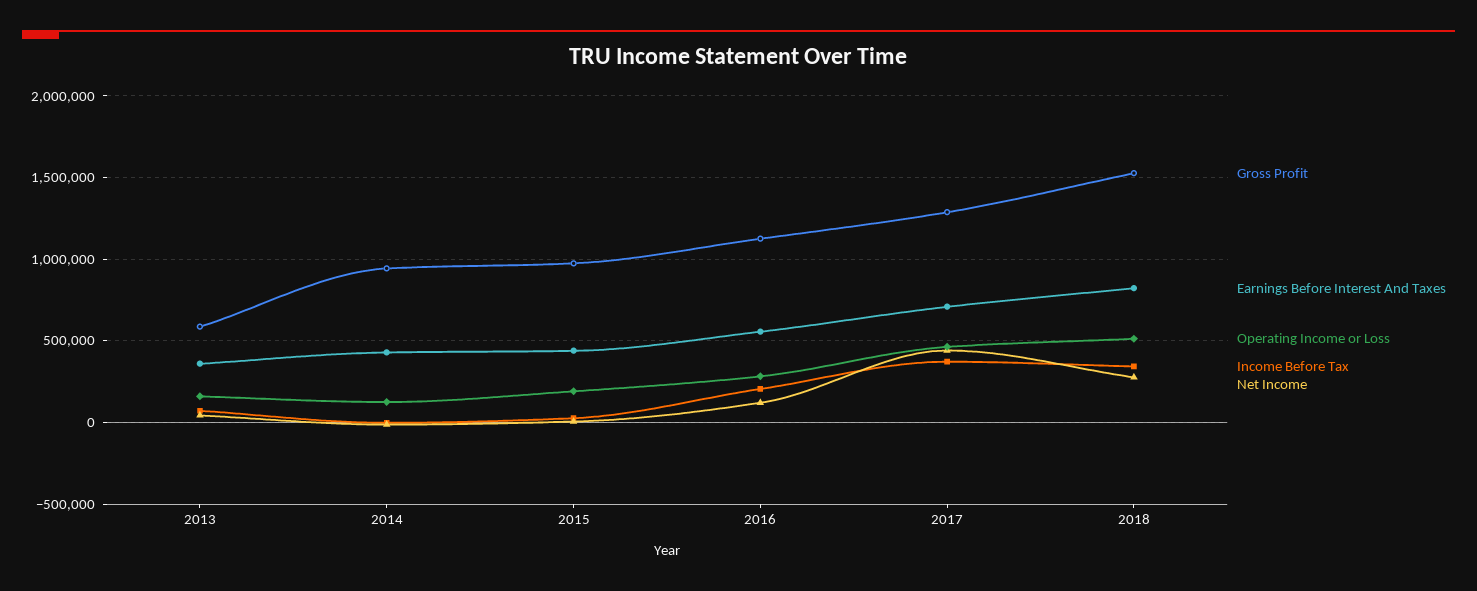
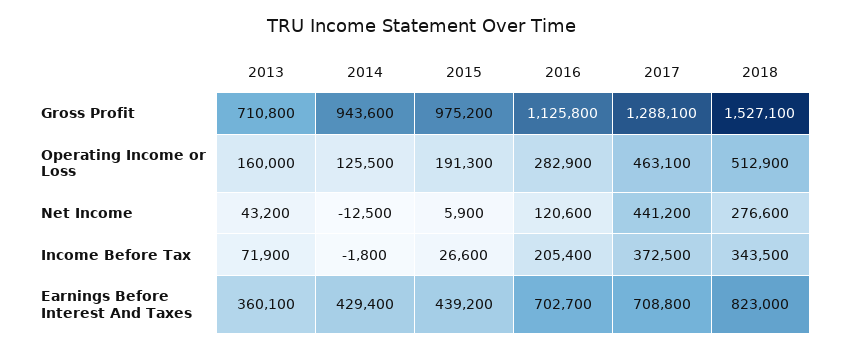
Gross Profit, 2013: 600000 -> 710800
Earnings Before Interest And Taxes, 2016: 550000 -> 702700

